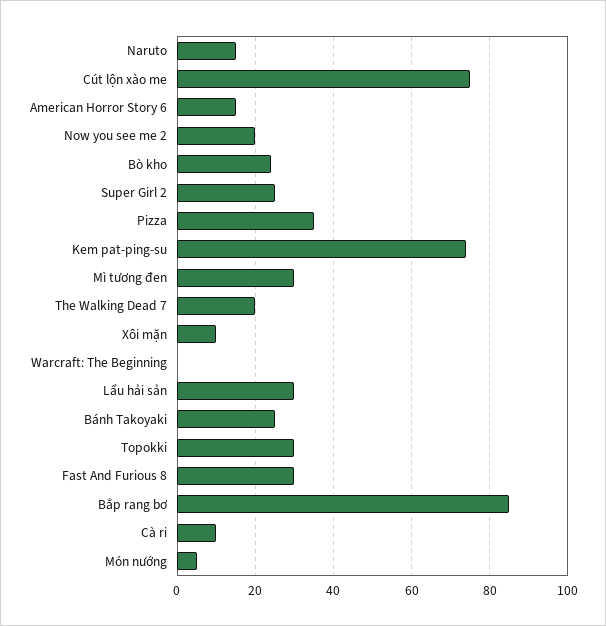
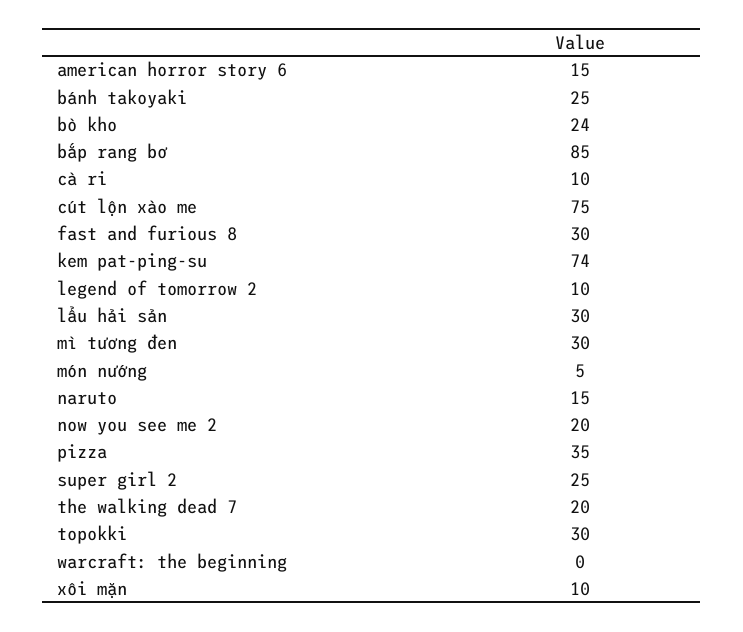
legend of tomorrow 2: none -> 10

